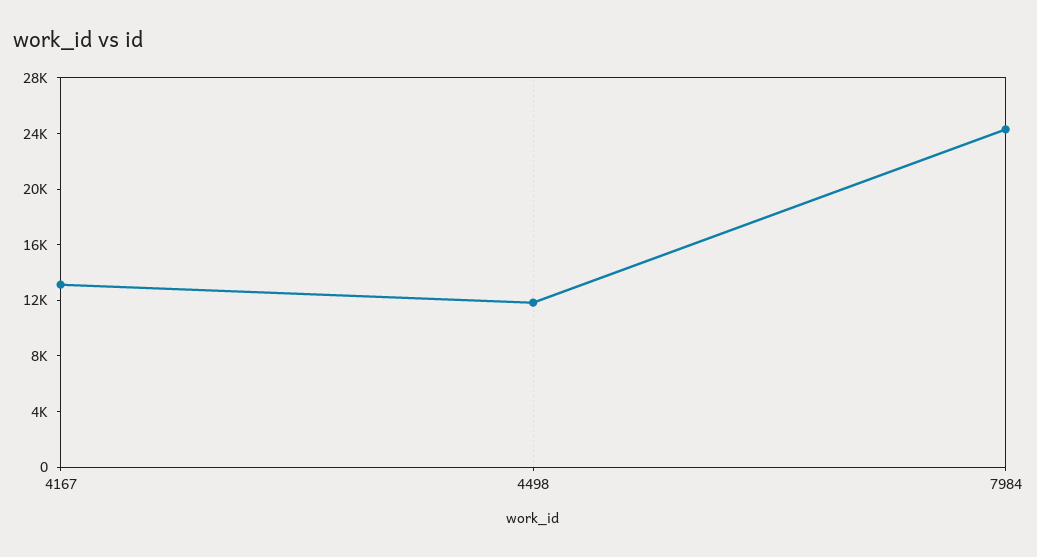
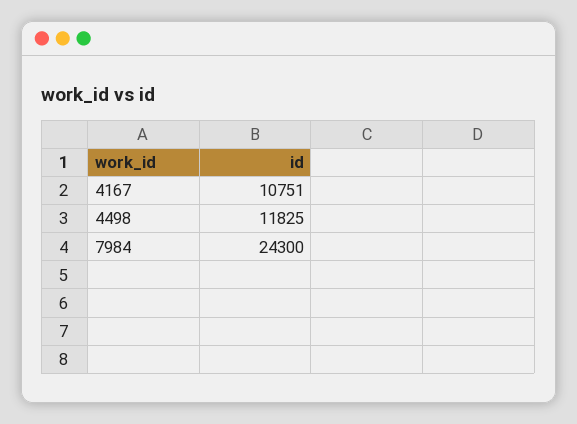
4167: 13000 -> 10751

